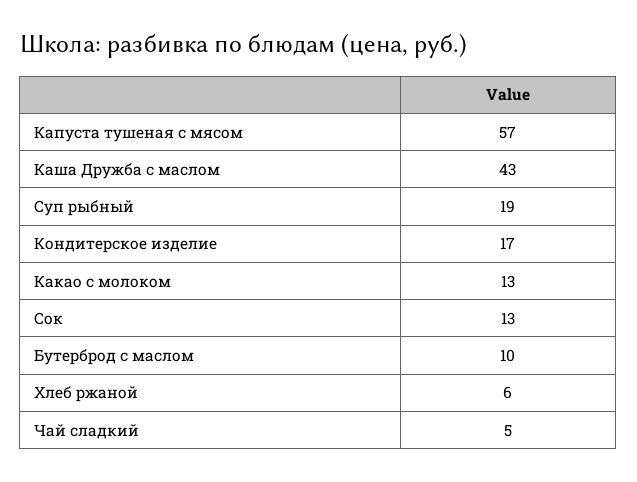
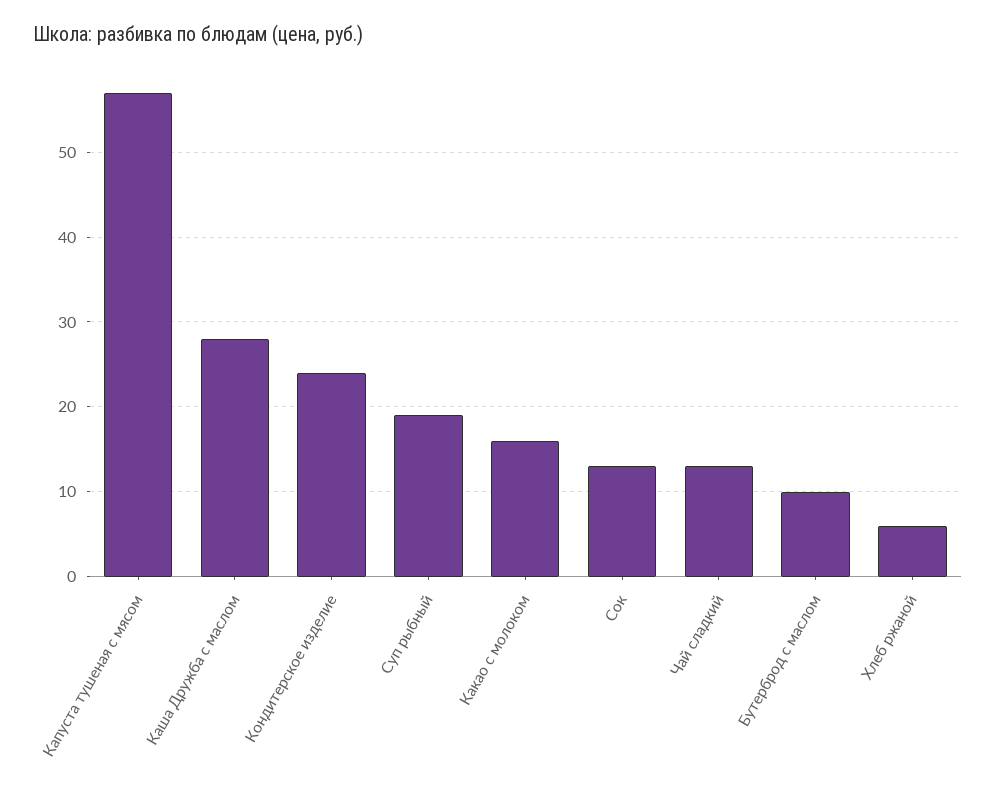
Каша Дружба с маслом: 43 -> 28
Кондитерское изделие: 17 -> 24
Какао с молоком: 13 -> 16
Чай сладкий: 5 -> 13

